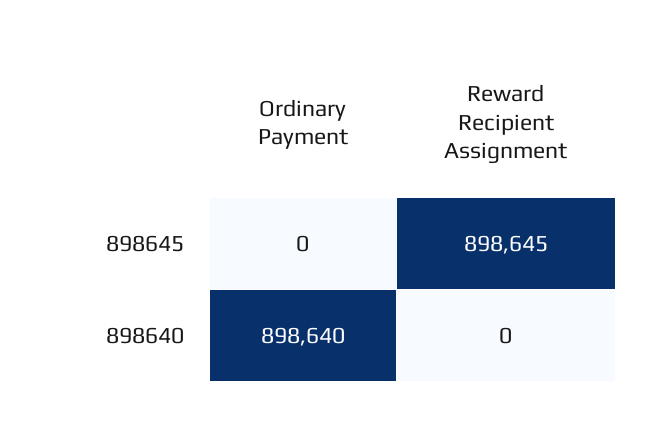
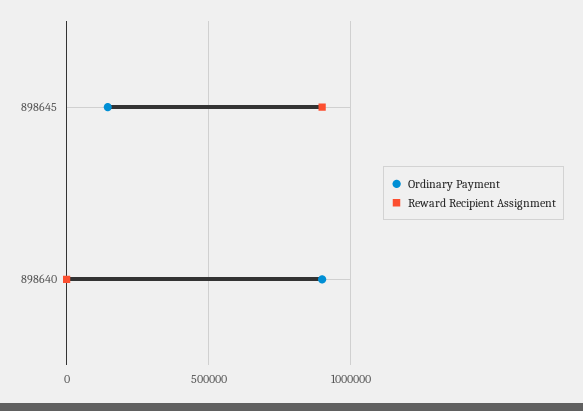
Ordinary Payment, 898645: 0 -> 150000

